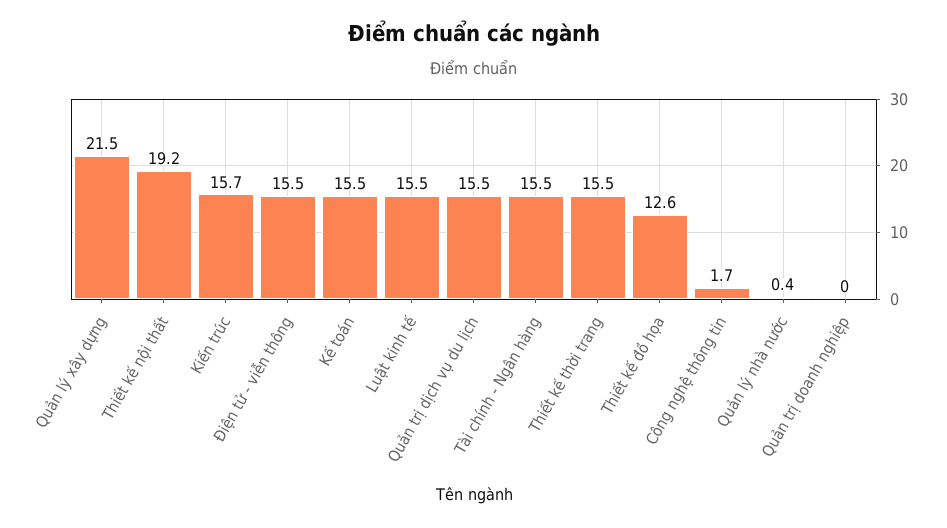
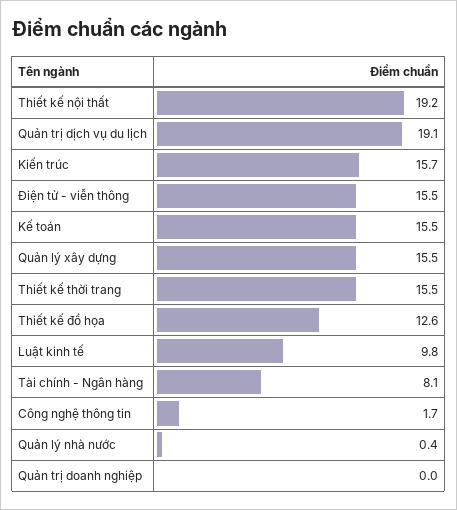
Quản lý xây dựng: 21.5 -> 15.5
Luật kinh tế: 15.5 -> 9.8
Quản trị dịch vụ du lịch: 15.5 -> 19.1
Tài chính - Ngân hàng: 15.5 -> 8.1

